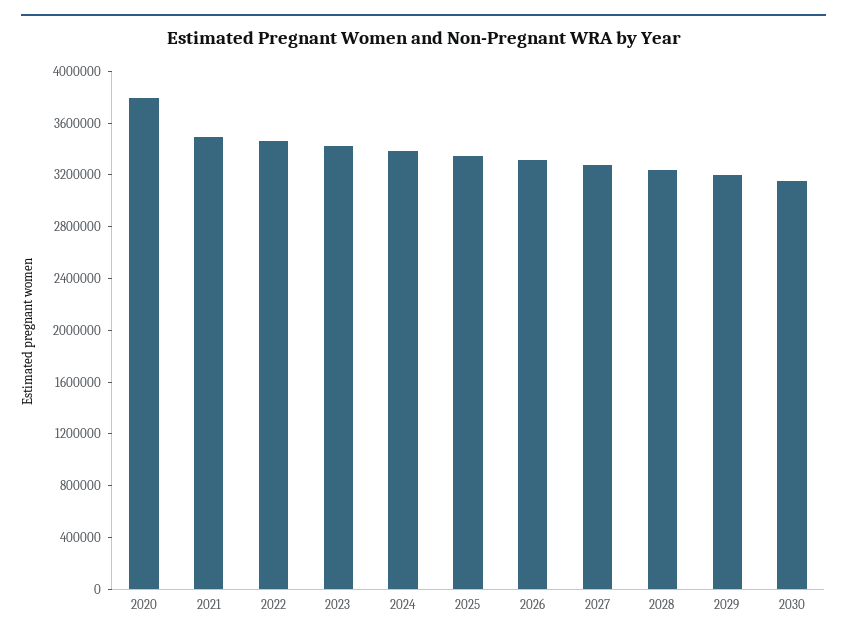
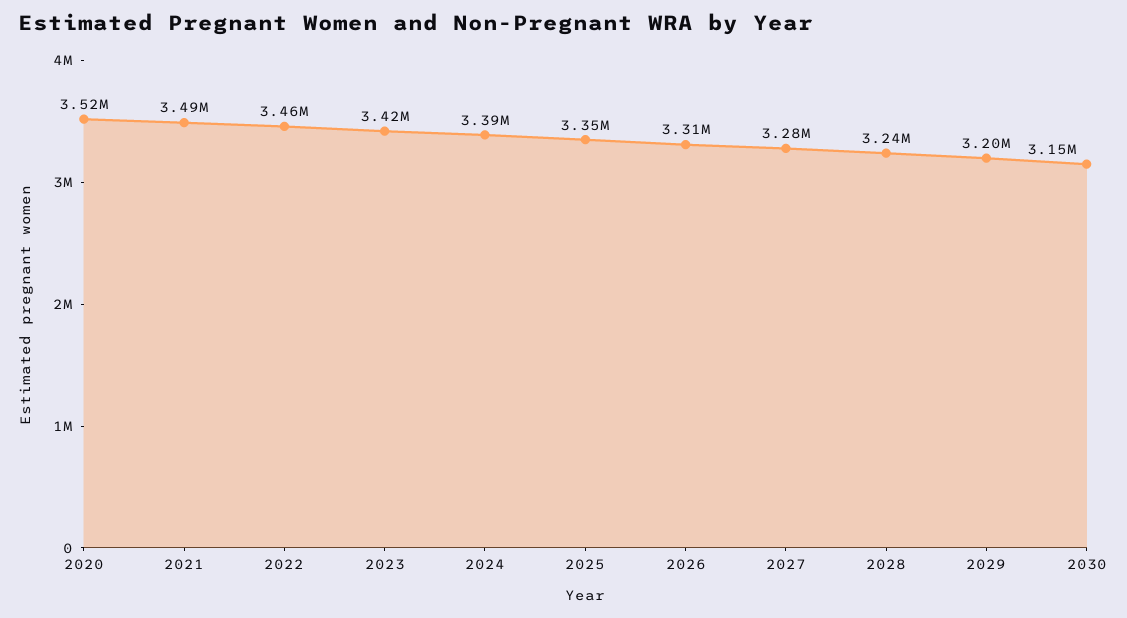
2020: 3800000 -> 3520000

